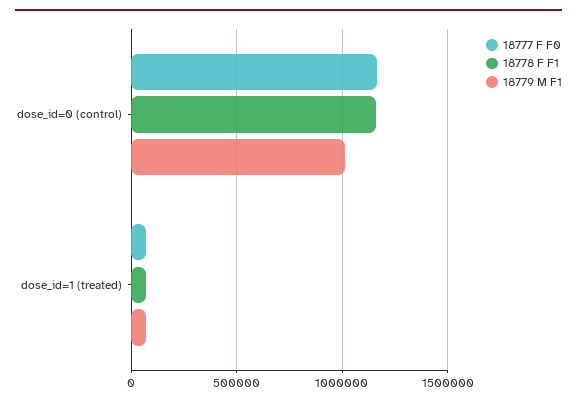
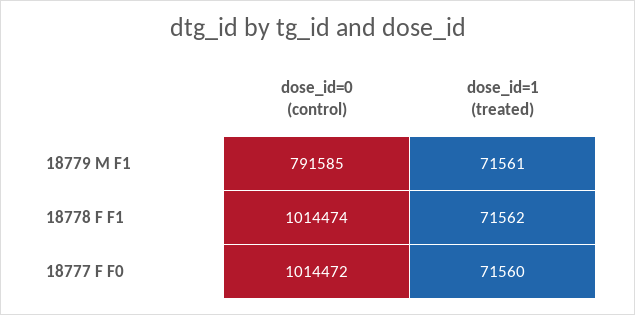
18777 F F0, dose_id=0 (control): 1150000 -> 1014472
18778 F F1, dose_id=0 (control): 1150000 -> 1014474
18779 M F1, dose_id=0 (control): 1000000 -> 791585

